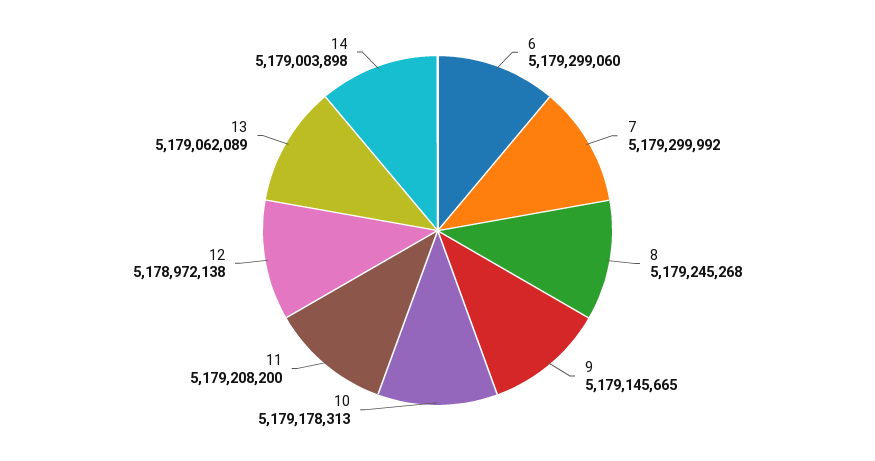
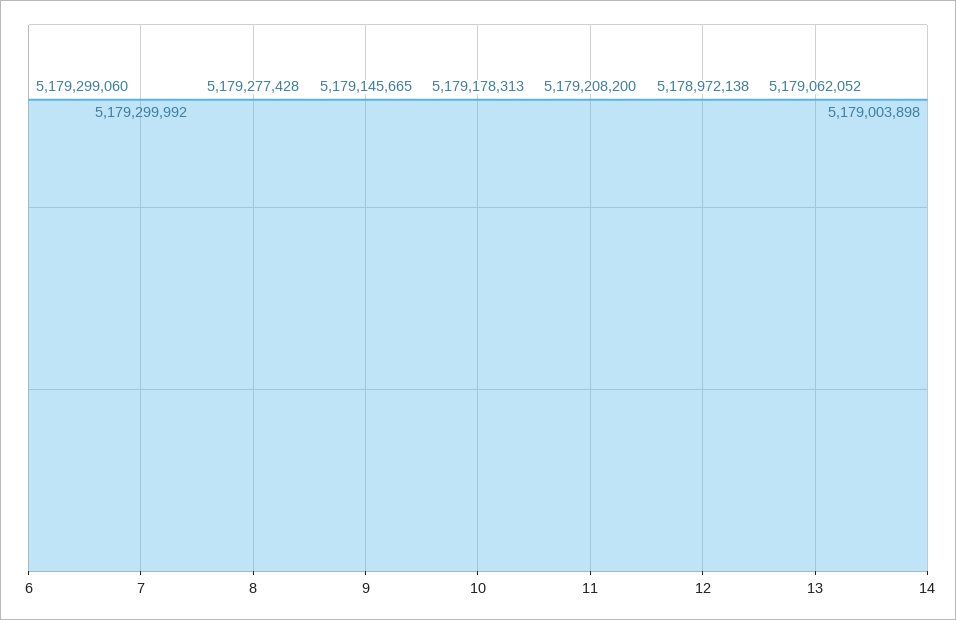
8: 5179245268 -> 5179277428
13: 5179062089 -> 5179062052

